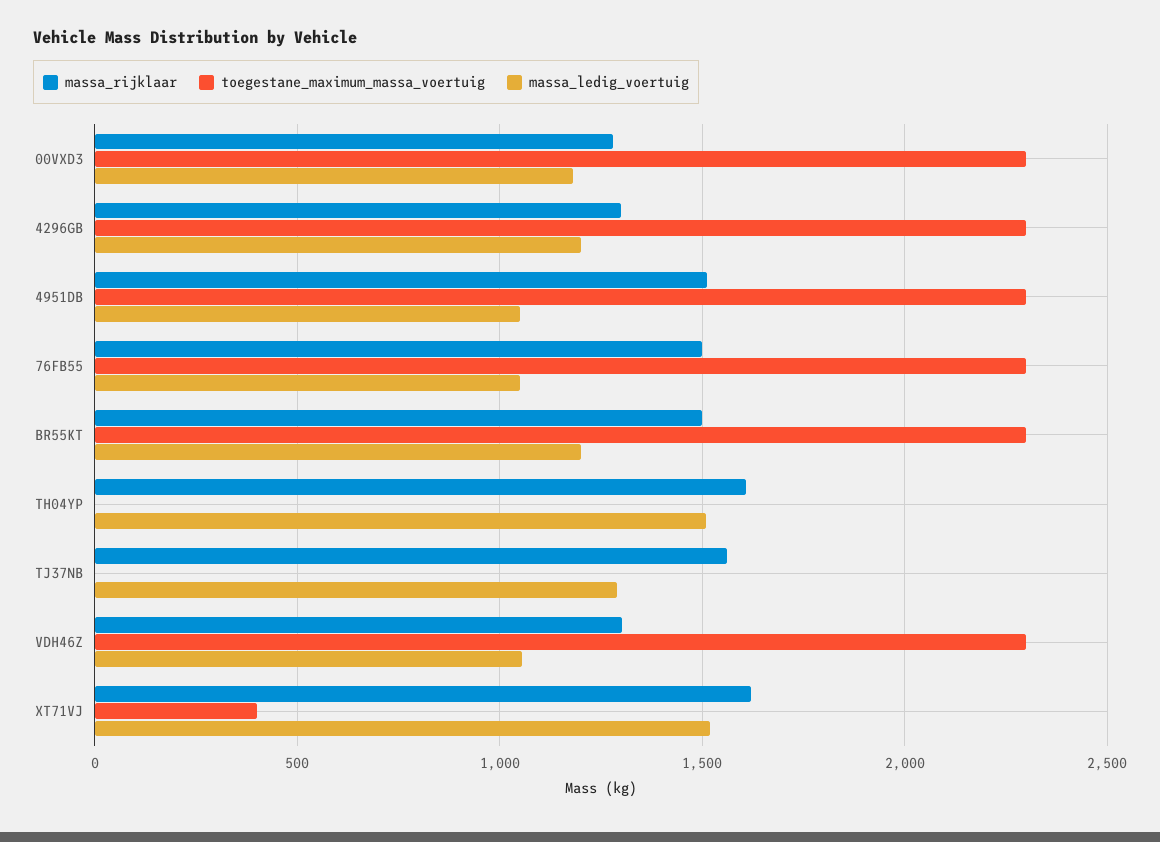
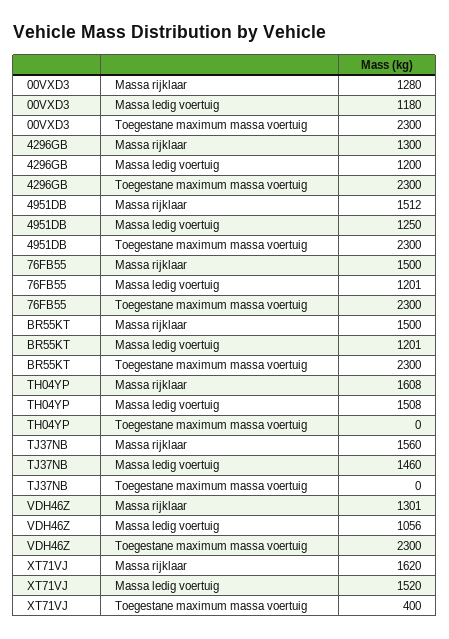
massa_ledig_voertuig, 4951DB: 1050 -> 1250
massa_ledig_voertuig, 76FB55: 1050 -> 1201
massa_ledig_voertuig, TJ37NB: 1300 -> 1460

